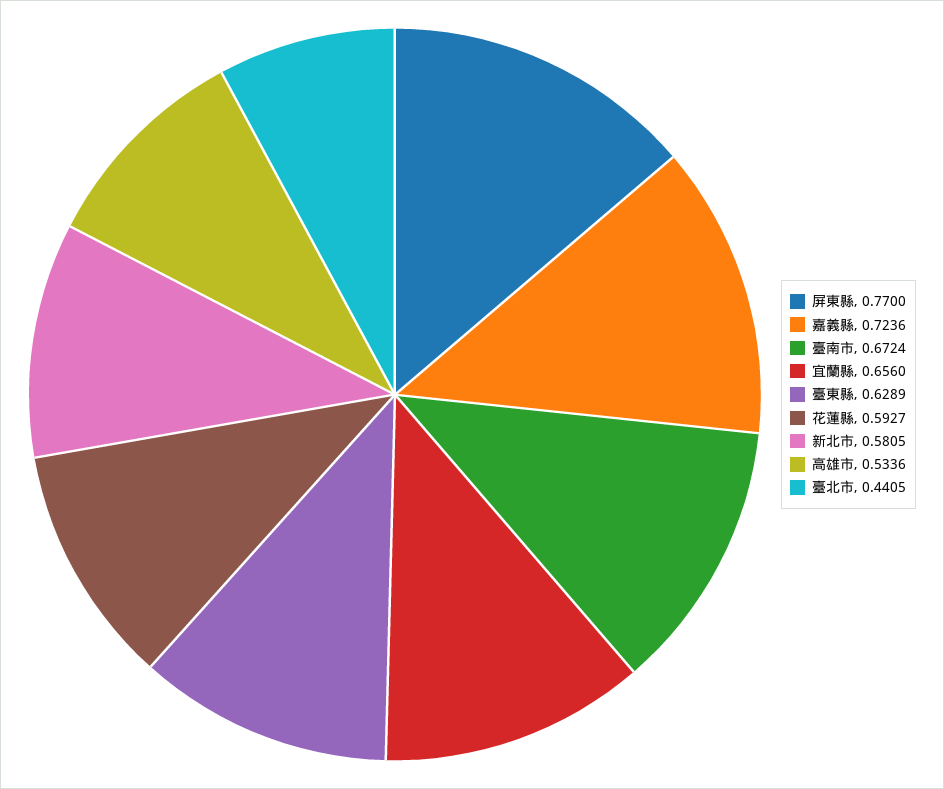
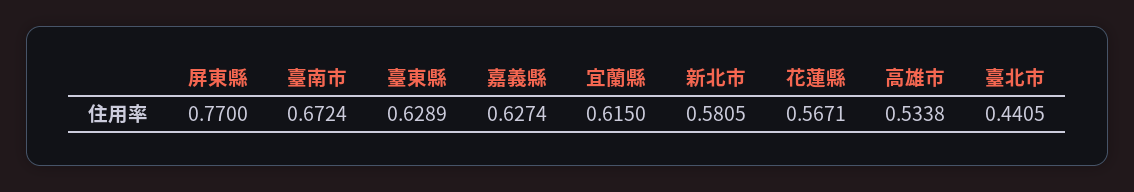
嘉義縣: 0.7236 -> 0.6274
宜蘭縣: 0.656 -> 0.615
花蓮縣: 0.5927 -> 0.5671
高雄市: 0.5336 -> 0.5338

